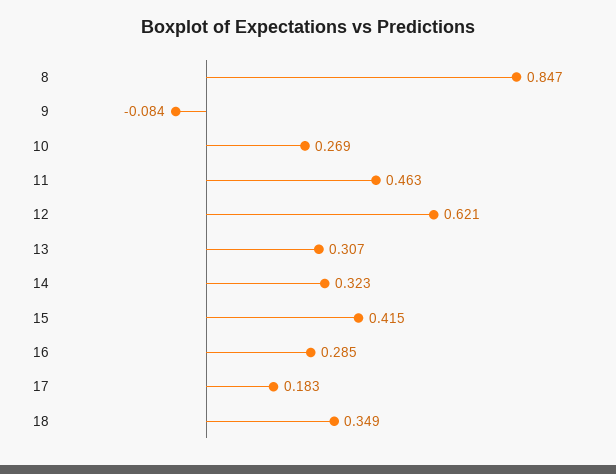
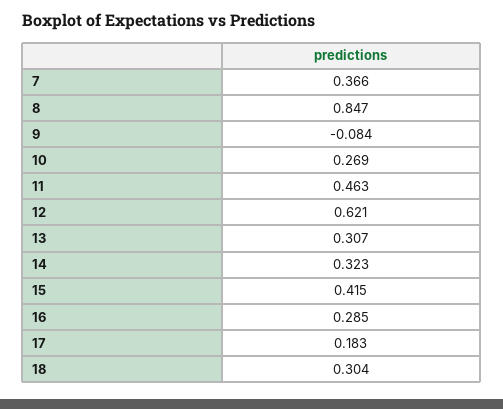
18: 0.349 -> 0.304
7: none -> 0.366

